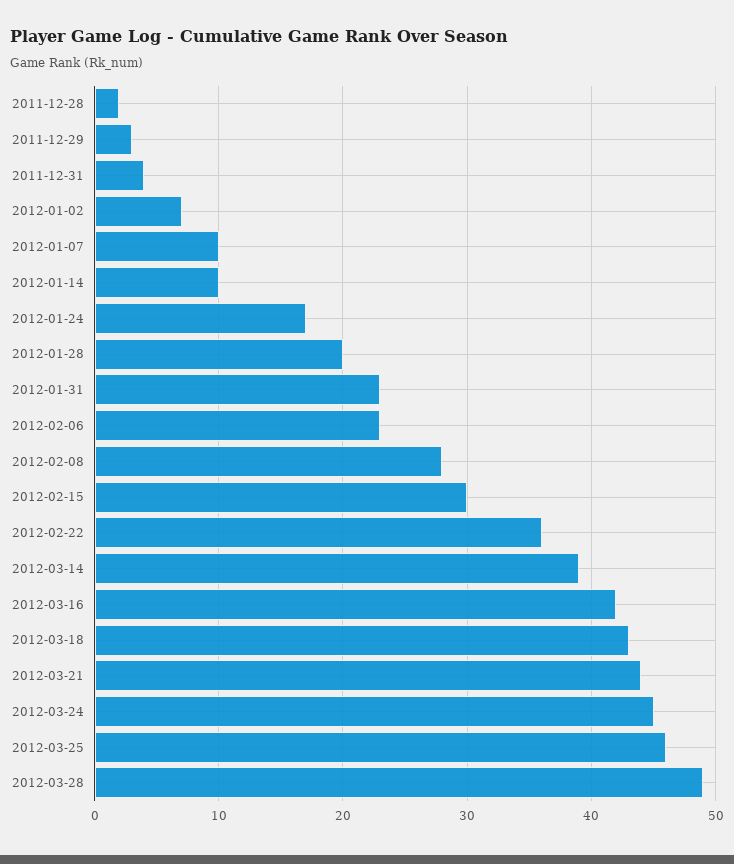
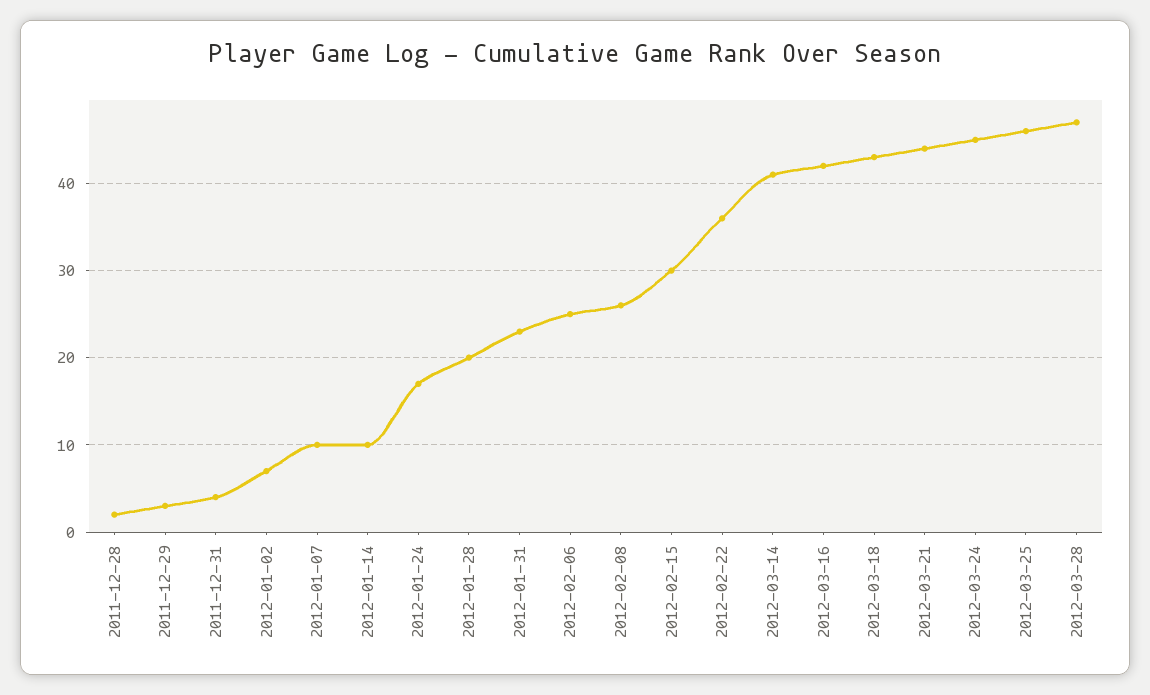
2012-02-06: 23 -> 25
2012-02-08: 28 -> 26
2012-03-14: 39 -> 41
2012-03-28: 49 -> 47

